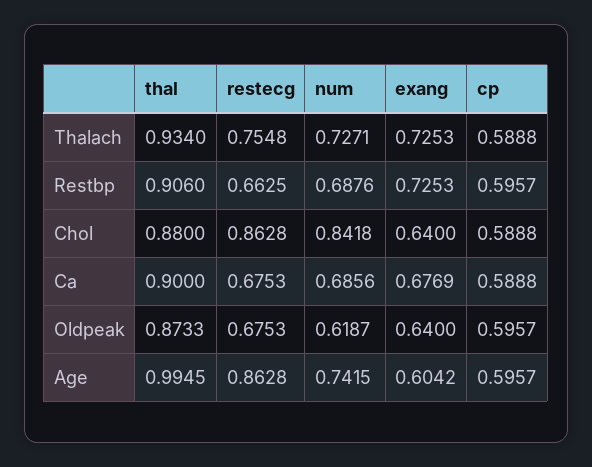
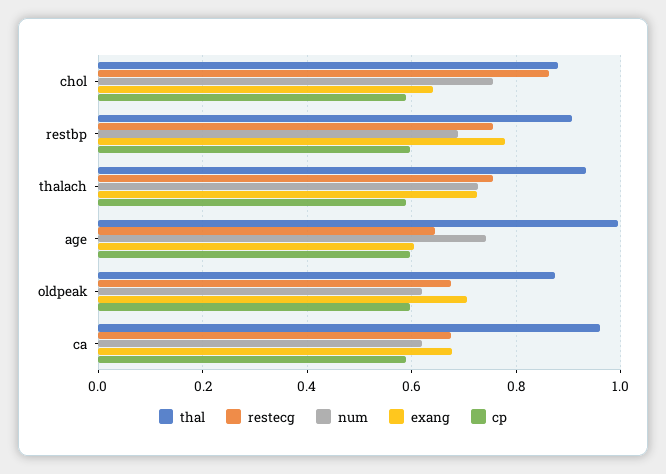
restecg, Restbp: 0.6625 -> 0.76
exang, Restbp: 0.7253 -> 0.78
num, Chol: 0.8418 -> 0.76
thal, Ca: 0.9 -> 0.96
num, Ca: 0.6856 -> 0.62
exang, Oldpeak: 0.64 -> 0.7
restecg, Age: 0.8628 -> 0.64

